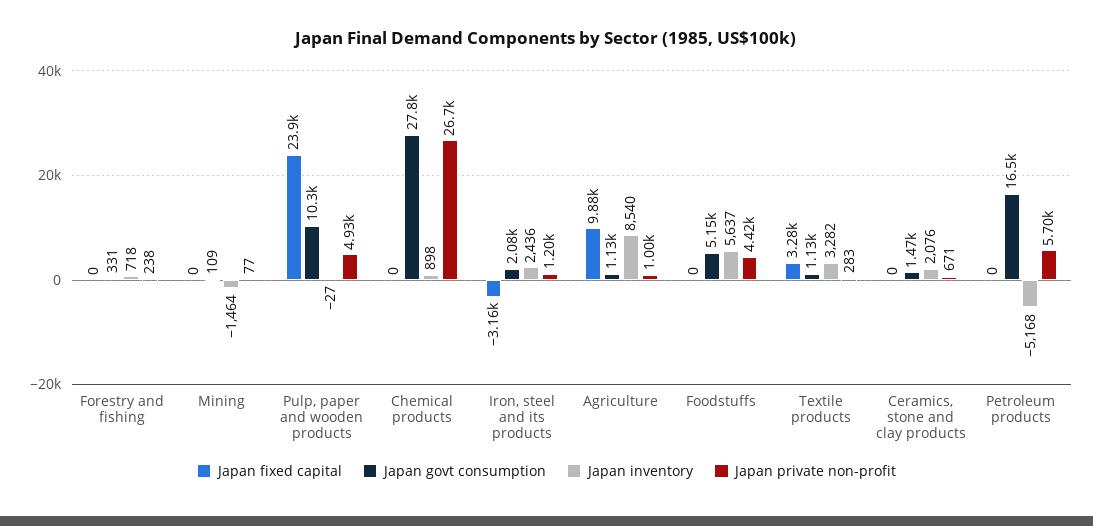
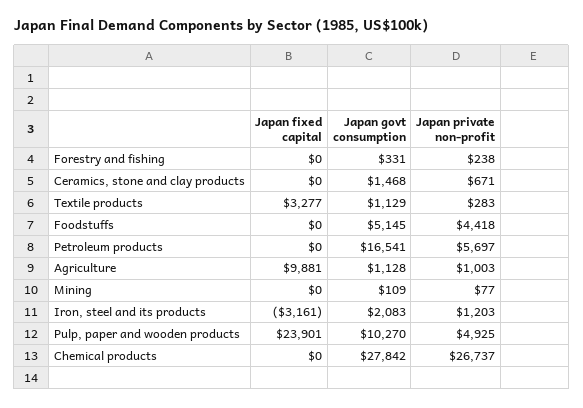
Japan inventory, Forestry and fishing: 718 -> none
Japan inventory, Mining: -1464 -> none
Japan inventory, Pulp, paper and wooden products: -27 -> none
Japan inventory, Chemical products: 898 -> none
Japan inventory, Iron, steel and its products: 2436 -> none
Japan inventory, Agriculture: 8540 -> none
Japan inventory, Foodstuffs: 5637 -> none
Japan inventory, Textile products: 3282 -> none
Japan inventory, Ceramics, stone and clay products: 2076 -> none
Japan inventory, Petroleum products: -5168 -> none

